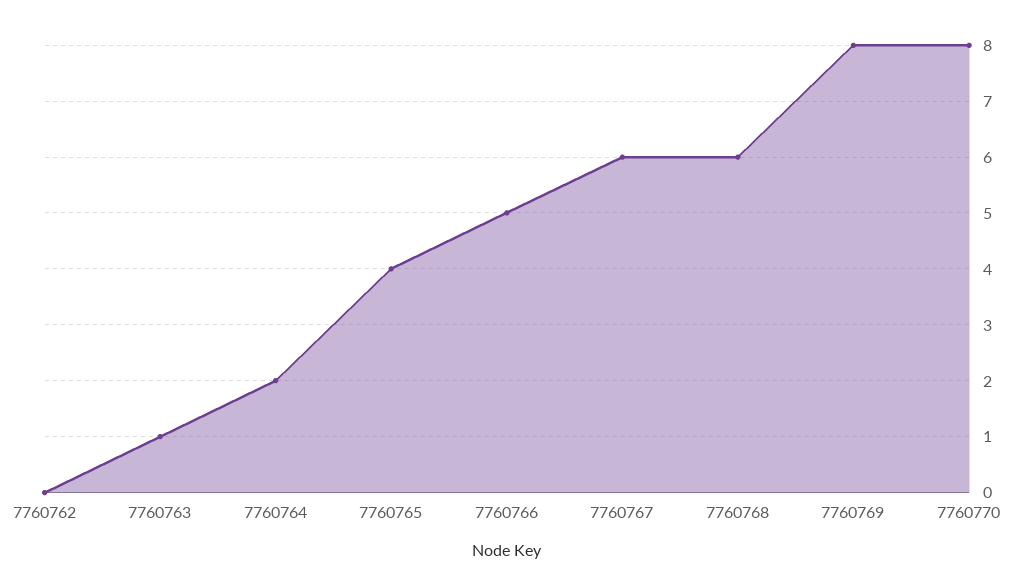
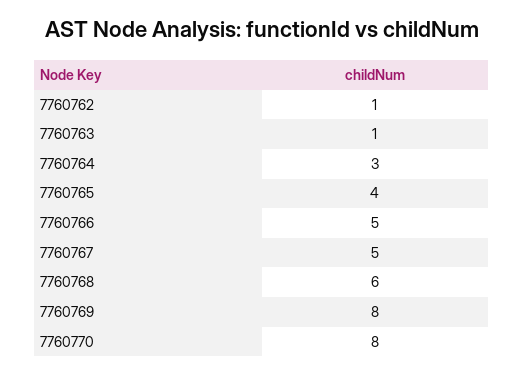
7760762: 0 -> 1
7760764: 2 -> 3
7760767: 6 -> 5

